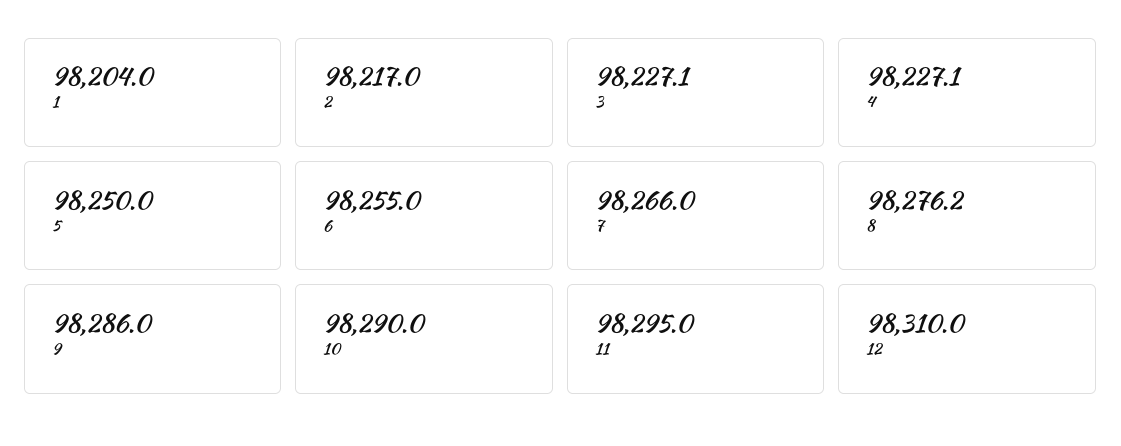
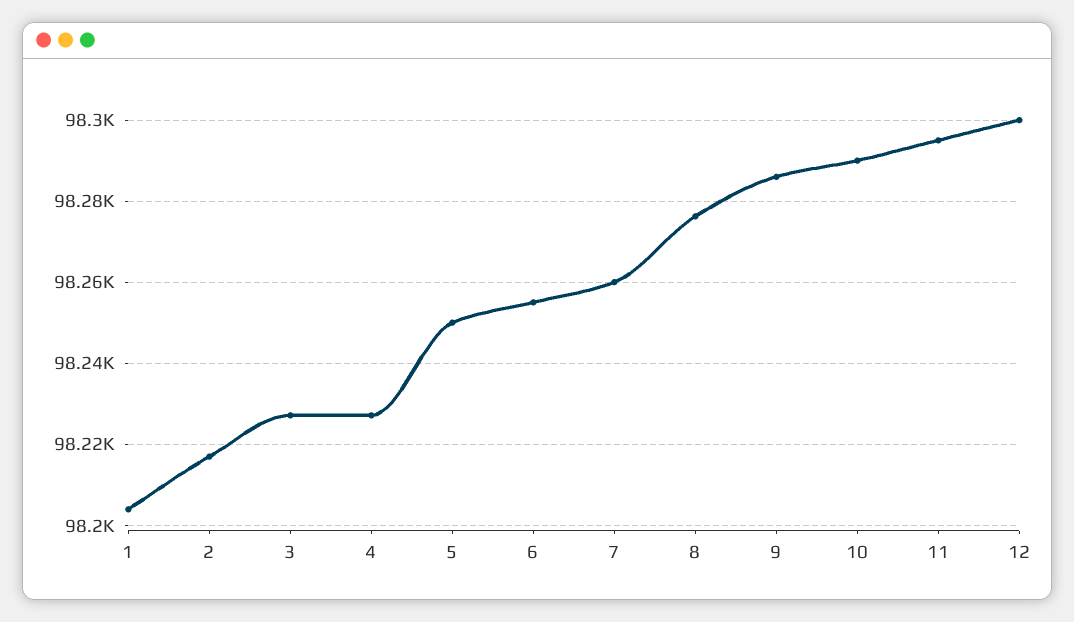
7: 98266 -> 98260
12: 98310 -> 98300

